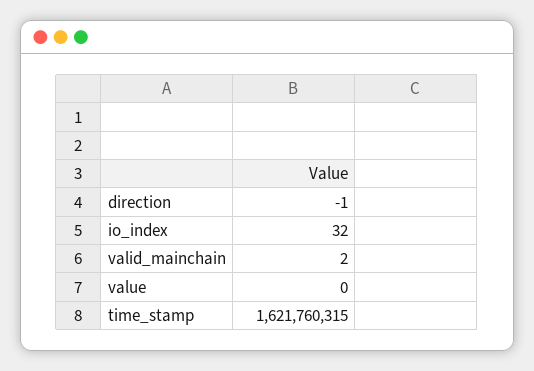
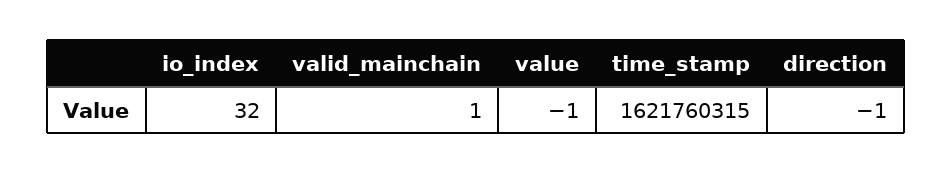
valid_mainchain: 2 -> 1
value: 0 -> -1

